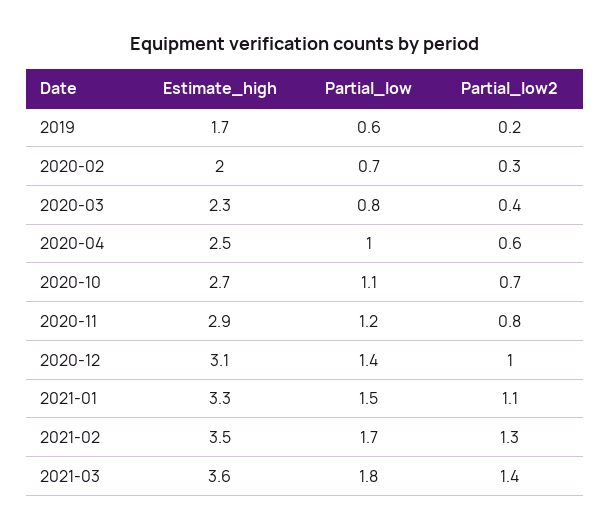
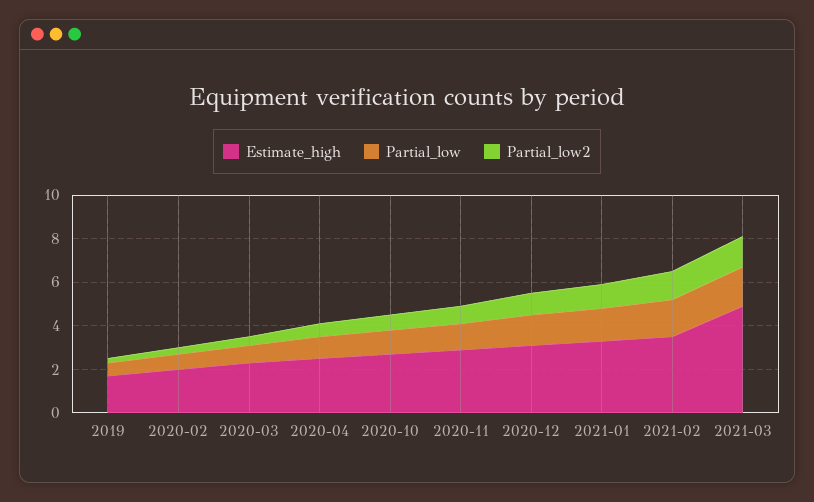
Estimate_high, 2021-03: 3.6 -> 5

